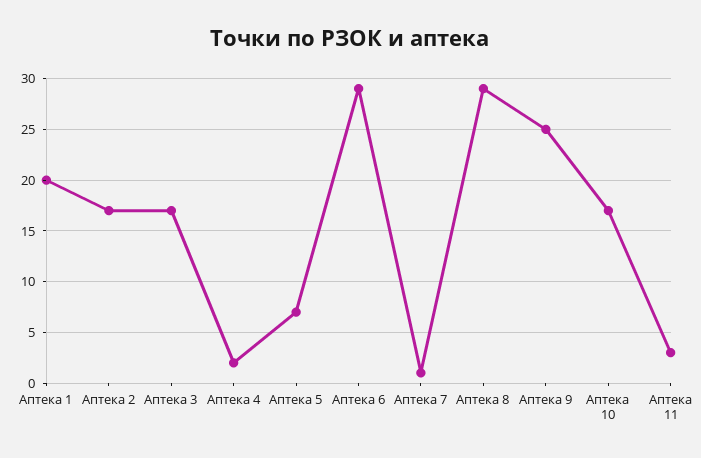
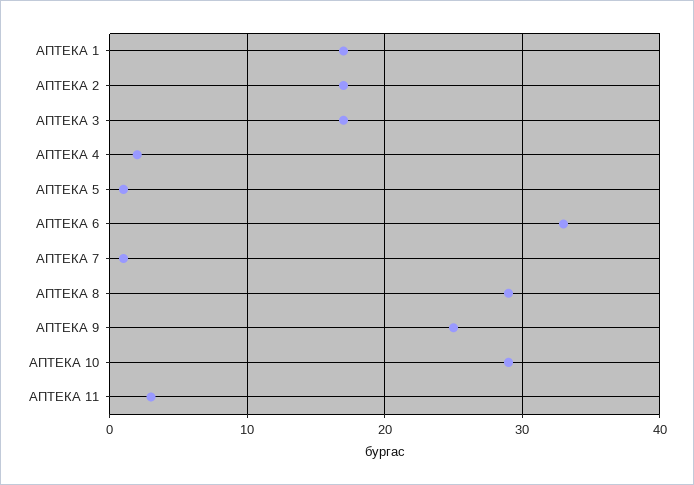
Аптека 1: 20 -> 17
Аптека 5: 7 -> 1
Аптека 6: 29 -> 33
Аптека 10: 17 -> 29

